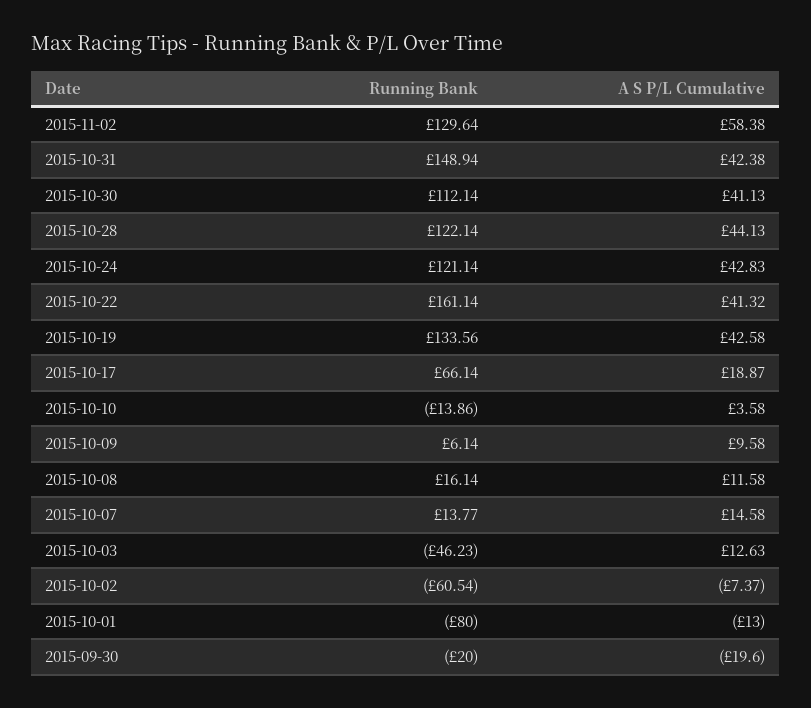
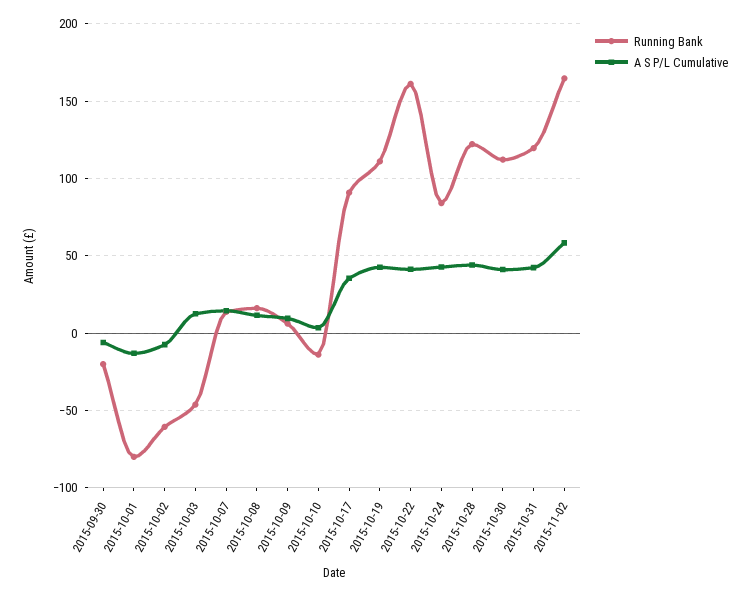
Running Bank, 2015-11-02: 129.64 -> 165
Running Bank, 2015-10-31: 148.94 -> 120
Running Bank, 2015-10-24: 121.14 -> 85
Running Bank, 2015-10-19: 133.56 -> 110
Running Bank, 2015-10-17: 66.14 -> 90
A S P/L Cumulative, 2015-10-17: 18.87 -> 35
A S P/L Cumulative, 2015-09-30: -19.6 -> -5

